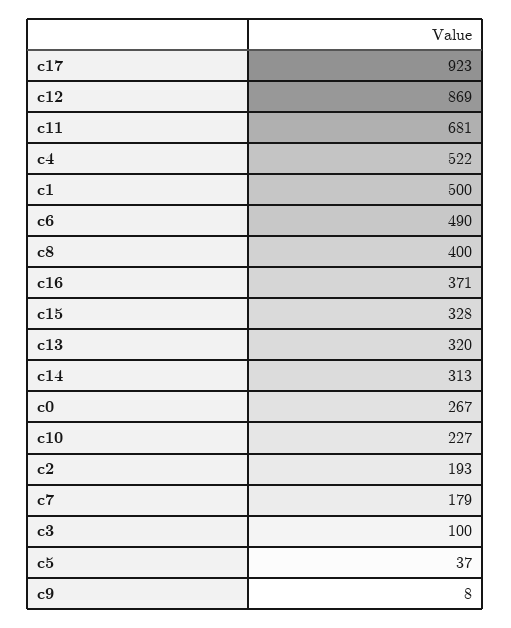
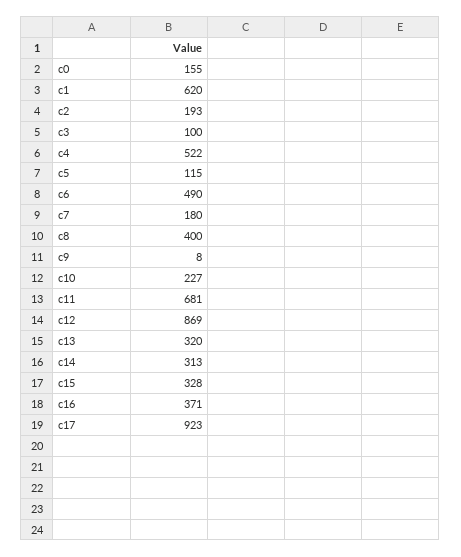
c1: 500 -> 620
c0: 267 -> 155
c7: 179 -> 180
c5: 37 -> 115

